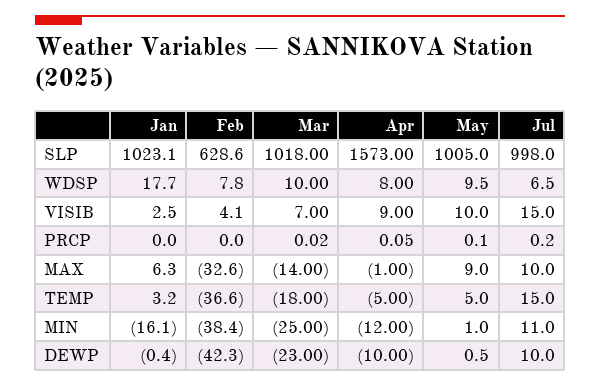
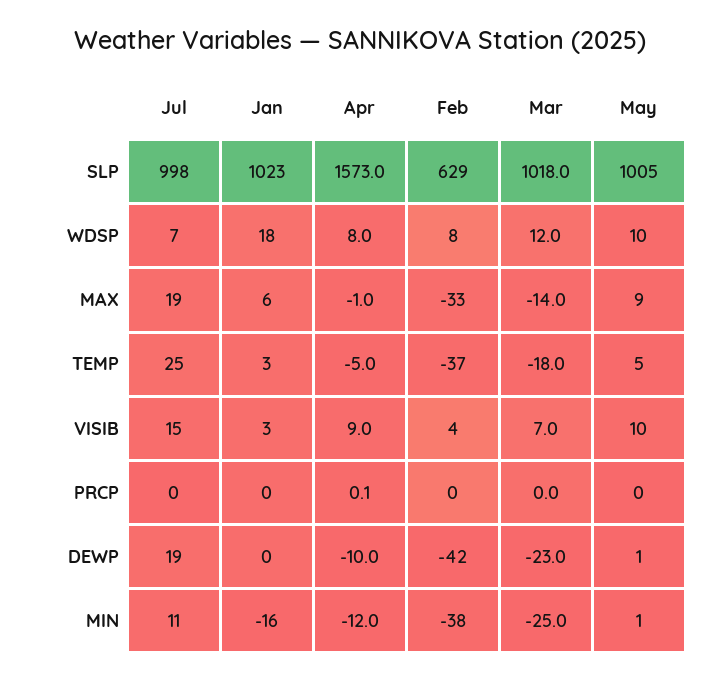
Mar, WDSP: 10 -> 12
Jul, MAX: 10 -> 19
Jul, TEMP: 15 -> 25
Jul, DEWP: 10 -> 19

